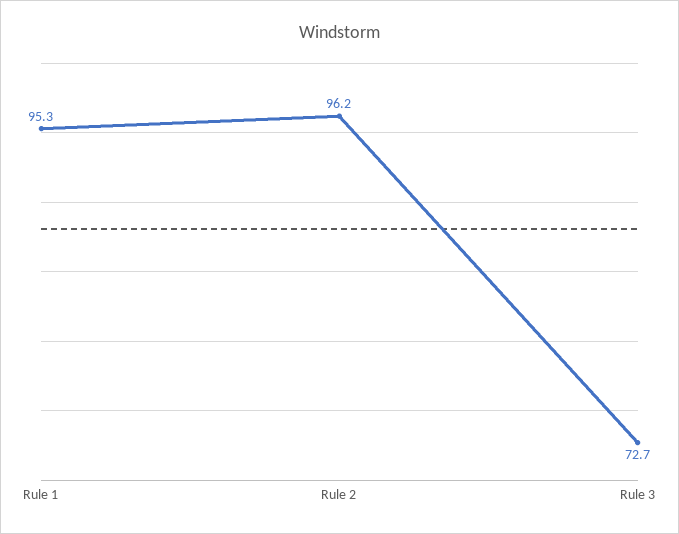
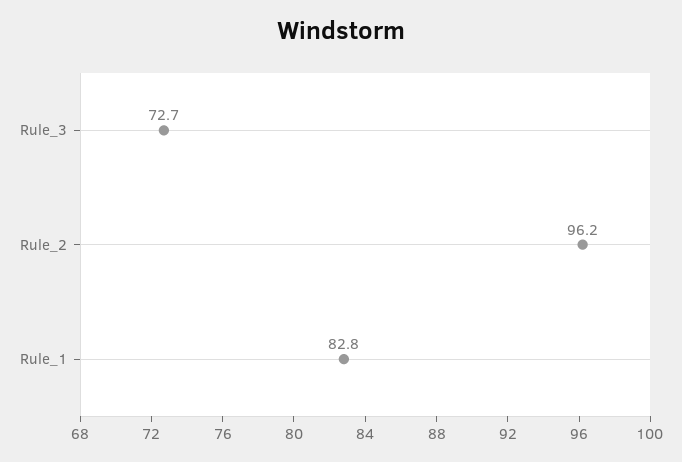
Rule 1: 95.3 -> 82.8

